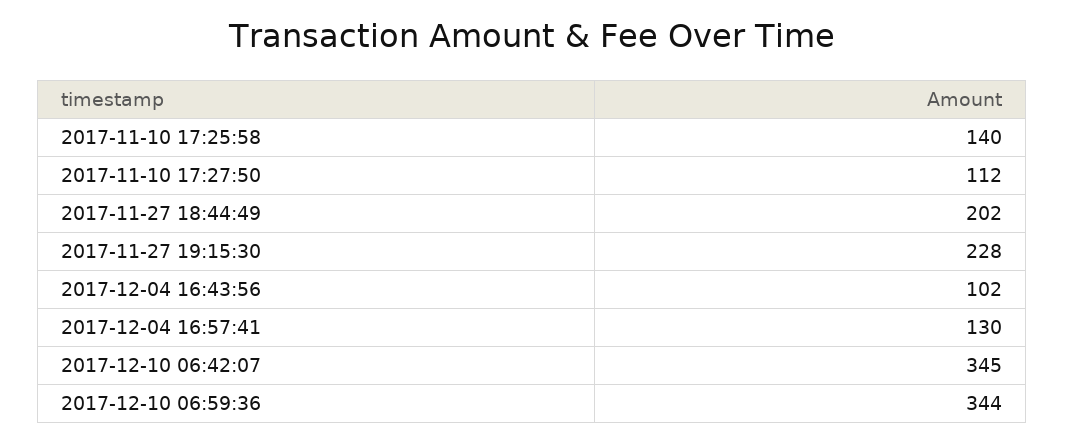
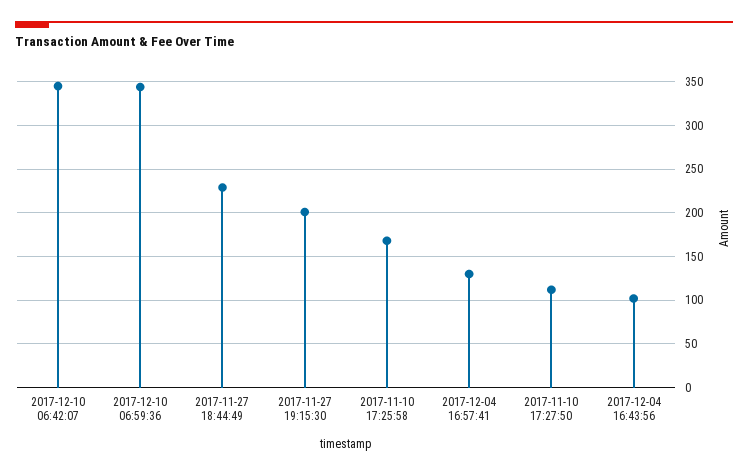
2017-11-10 17:25:58: 140 -> 170
2017-11-27 18:44:49: 202 -> 230
2017-11-27 19:15:30: 228 -> 200

